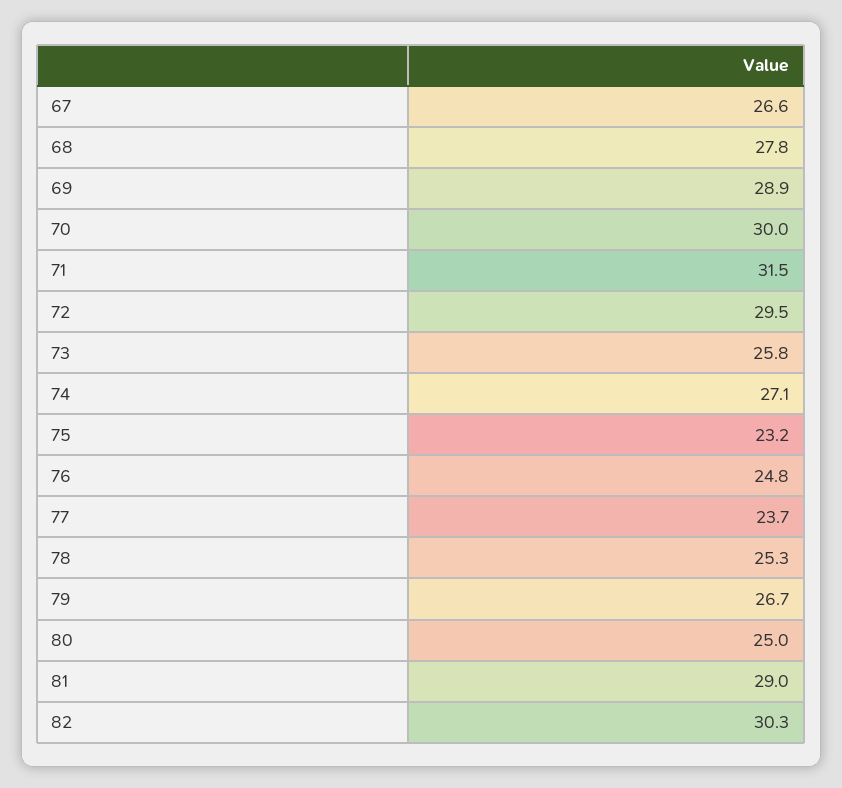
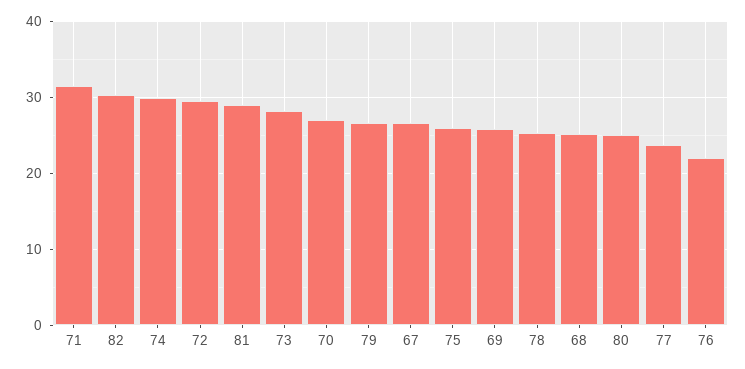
68: 27.8 -> 25
69: 28.9 -> 26
70: 30 -> 27
73: 25.8 -> 28
74: 27.1 -> 30
75: 23.2 -> 26
76: 24.8 -> 22

